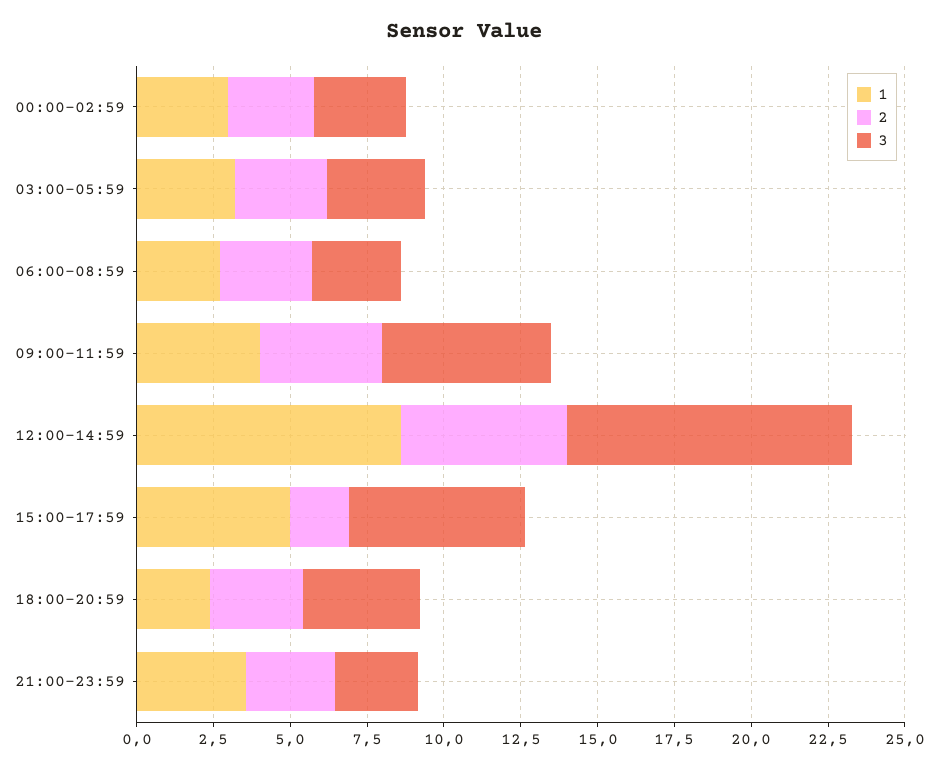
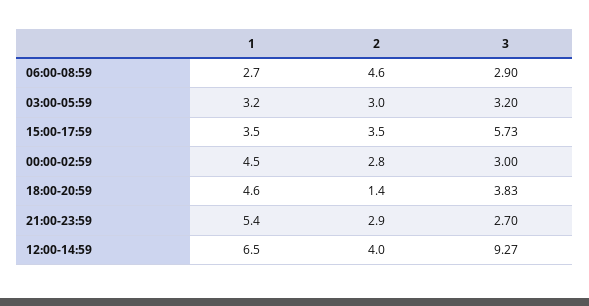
1, 00:00-02:59: 3 -> 4.5
2, 06:00-08:59: 3 -> 4.6
1, 09:00-11:59: 4 -> none
2, 09:00-11:59: 4 -> none
3, 09:00-11:59: 5.5 -> none
1, 12:00-14:59: 8.5 -> 6.5
2, 12:00-14:59: 5.5 -> 4
1, 15:00-17:59: 5 -> 3.5
2, 15:00-17:59: 2 -> 3.5
1, 18:00-20:59: 2.5 -> 4.6
2, 18:00-20:59: 3 -> 1.4
1, 21:00-23:59: 3.5 -> 5.4

